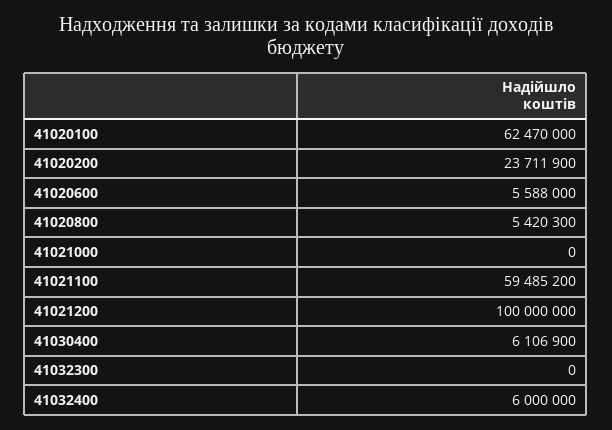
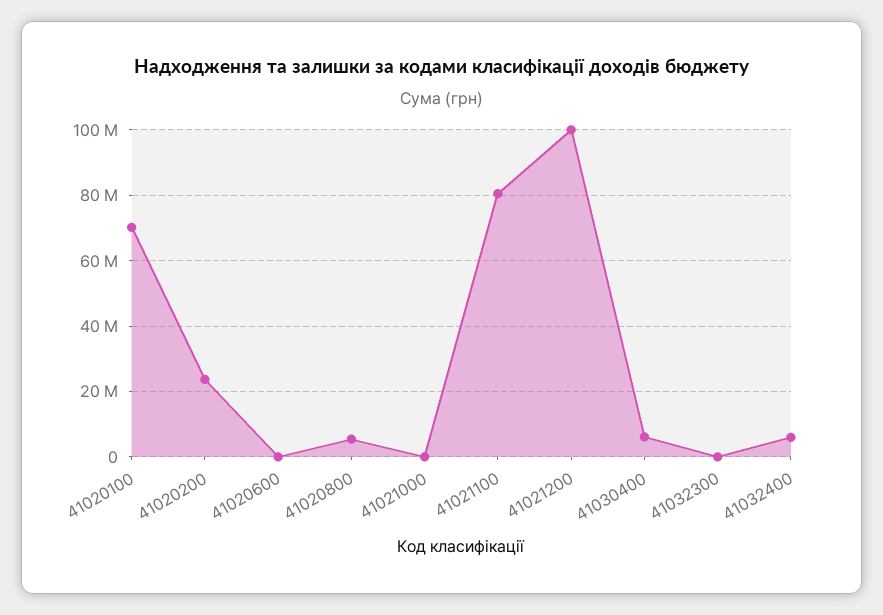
41020100: 62470000 -> 70000000
41020600: 5588000 -> 0
41021100: 59485200 -> 80000000

